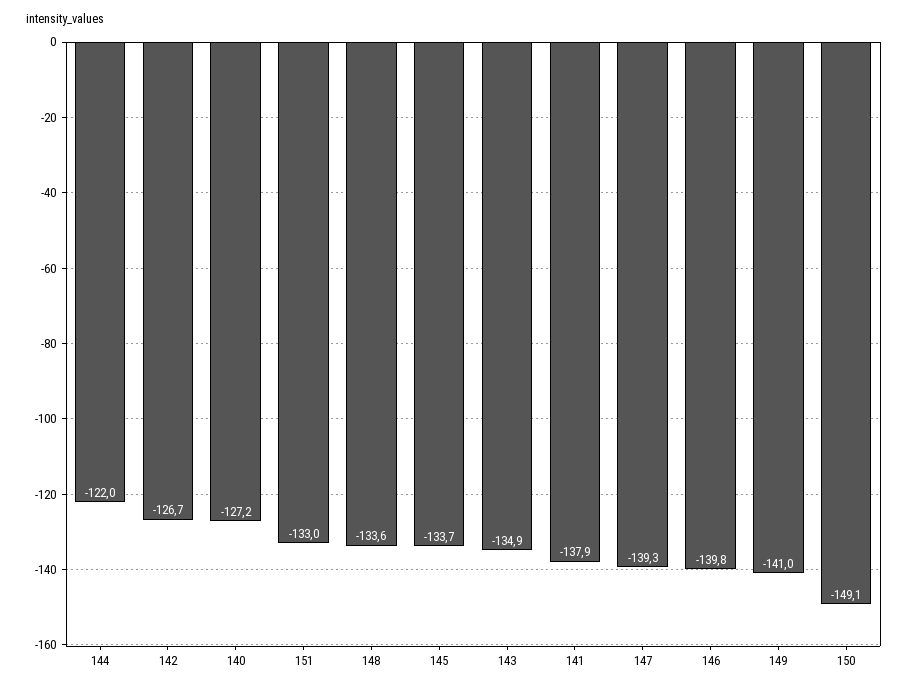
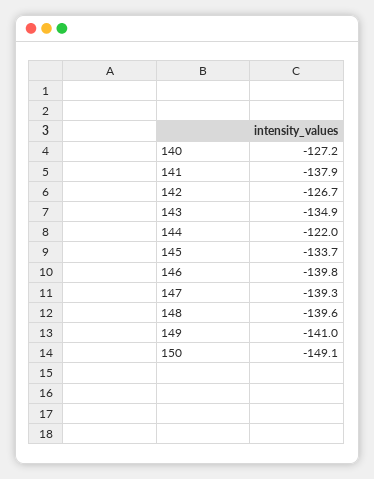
151: -133 -> none
148: -133.6 -> -139.6

